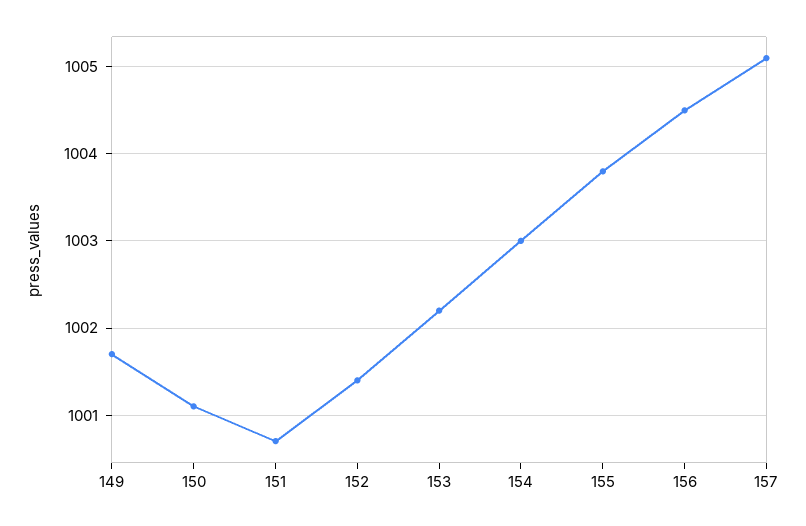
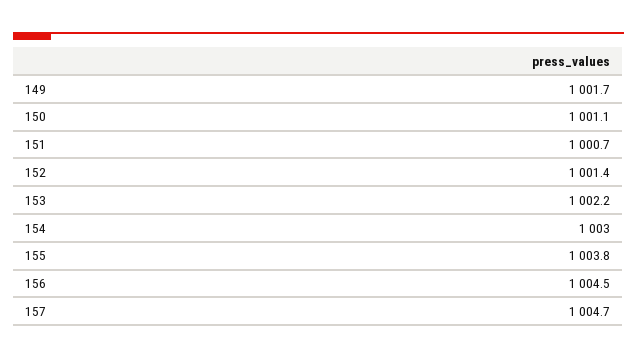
157: 1005.1 -> 1004.7

